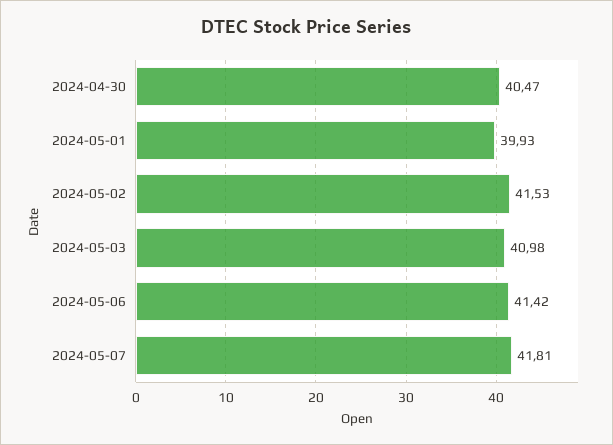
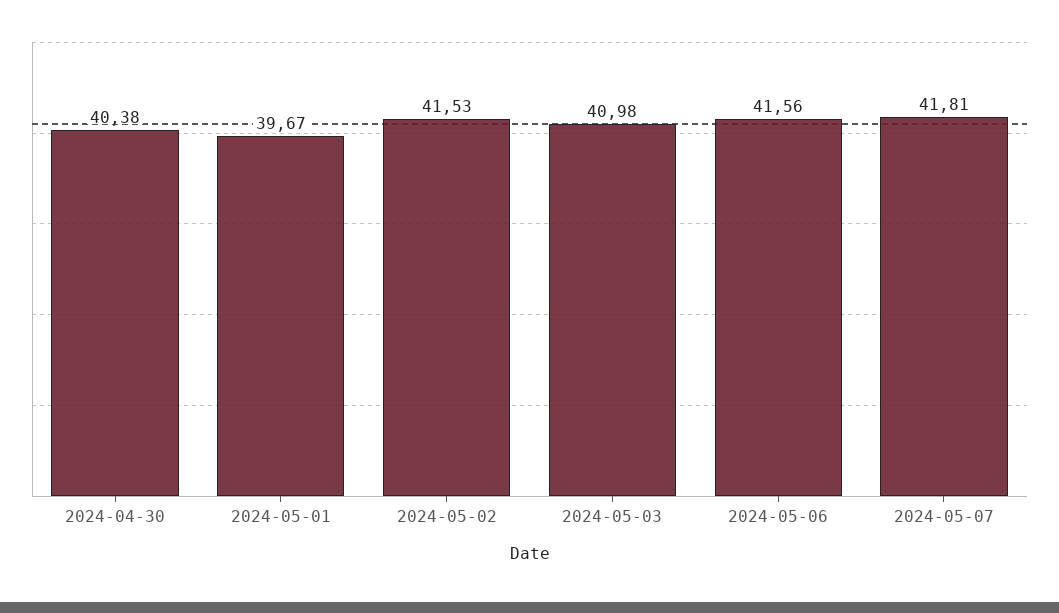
2024-04-30: 40.47 -> 40.38
2024-05-01: 39.93 -> 39.67
2024-05-06: 41.42 -> 41.56

